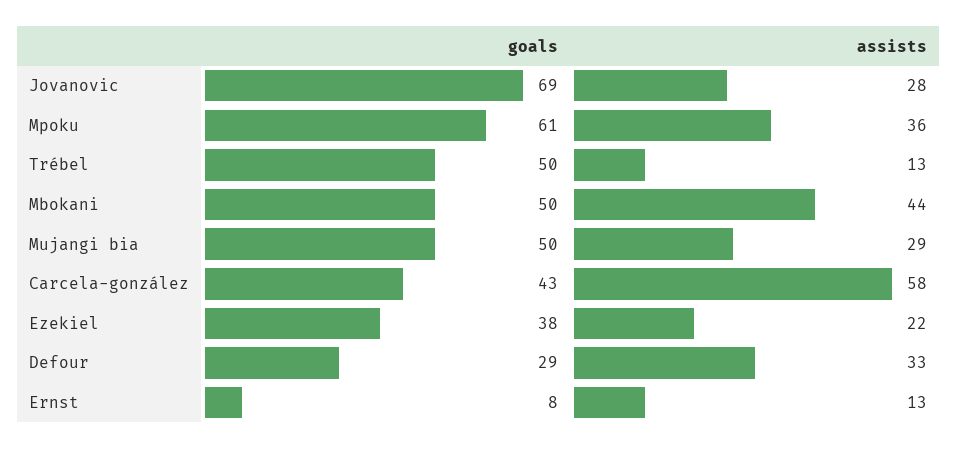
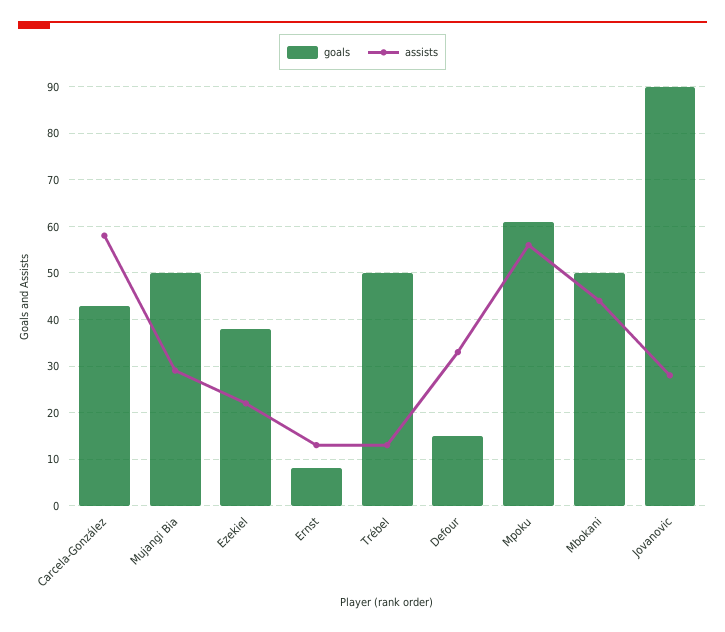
goals, Jovanovic: 69 -> 90
assists, Mpoku: 36 -> 55
goals, Defour: 29 -> 15

